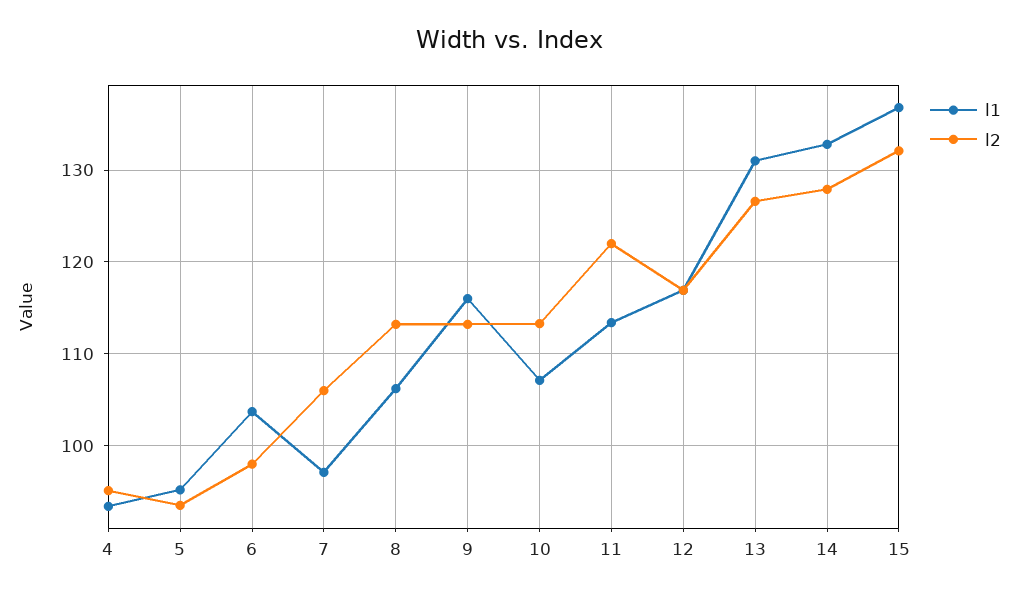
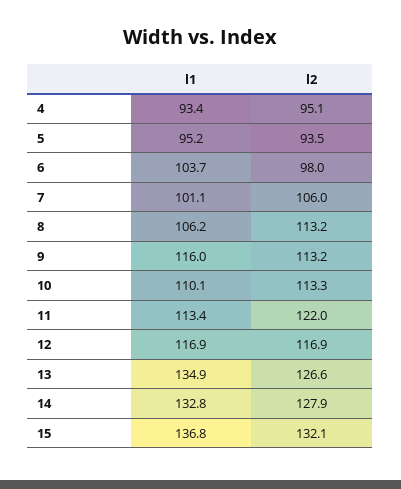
l1, 7: 97 -> 101.1
l1, 10: 107 -> 110.1
l1, 13: 131 -> 134.9

